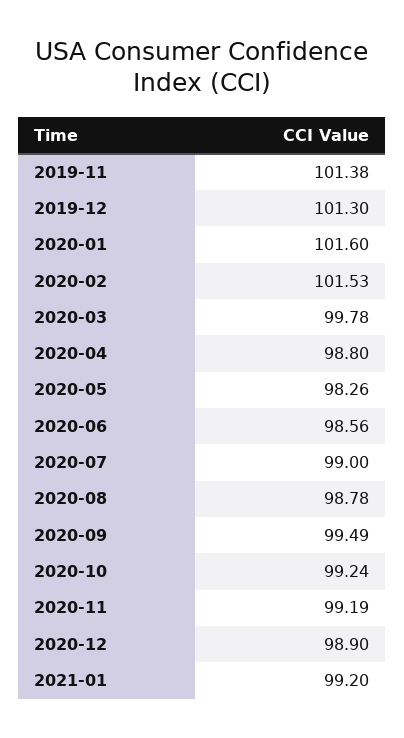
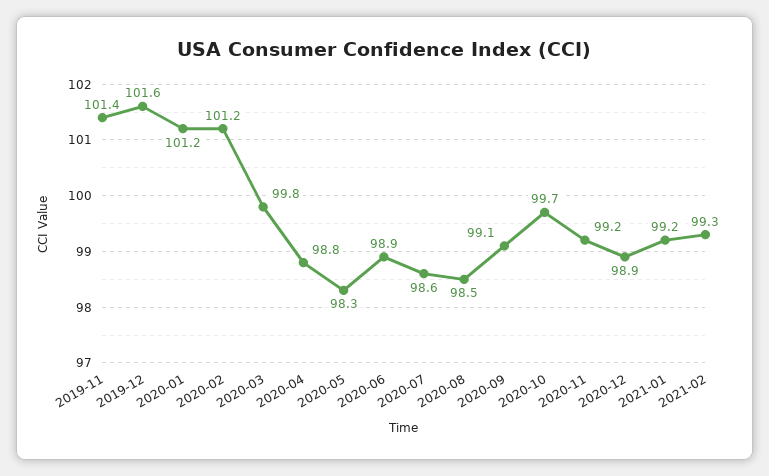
2019-12: 101.3 -> 101.6
2020-01: 101.6 -> 101.2
2020-02: 101.53 -> 101.2
2020-06: 98.56 -> 98.9
2020-07: 99 -> 98.6
2020-08: 98.78 -> 98.5
2020-09: 99.49 -> 99.1
2020-10: 99.24 -> 99.7
2021-02: none -> 99.3

